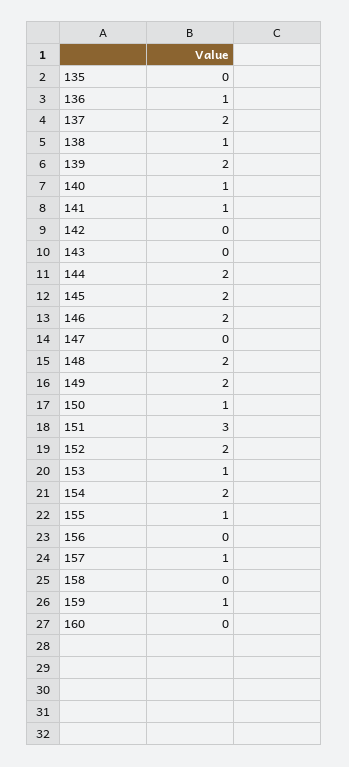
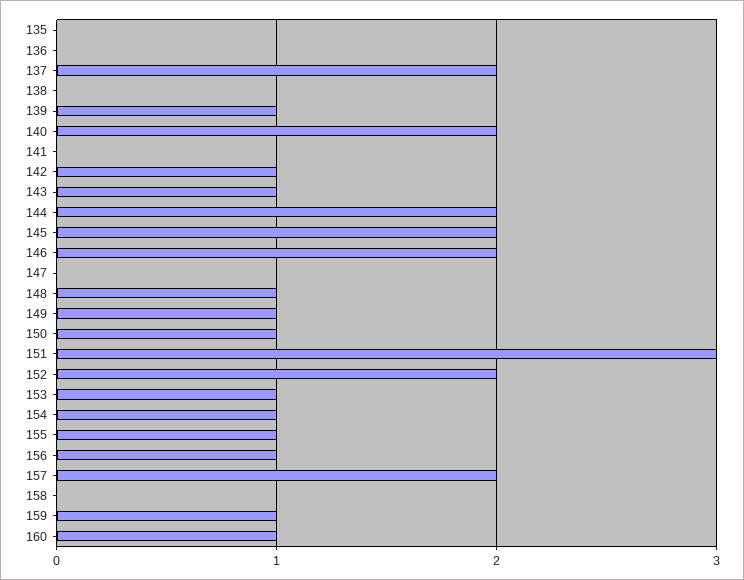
136: 1 -> 0
138: 1 -> 0
139: 2 -> 1
140: 1 -> 2
141: 1 -> 0
142: 0 -> 1
143: 0 -> 1
148: 2 -> 1
149: 2 -> 1
154: 2 -> 1
156: 0 -> 1
157: 1 -> 2
160: 0 -> 1

